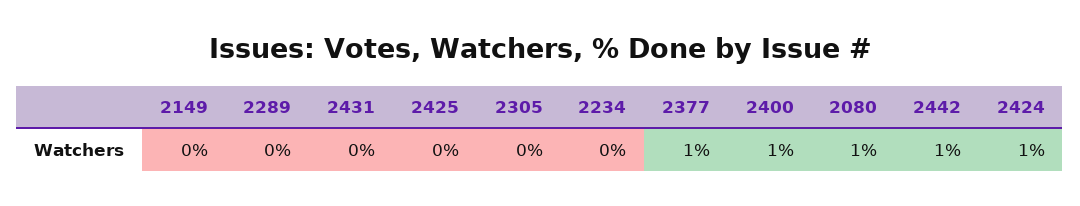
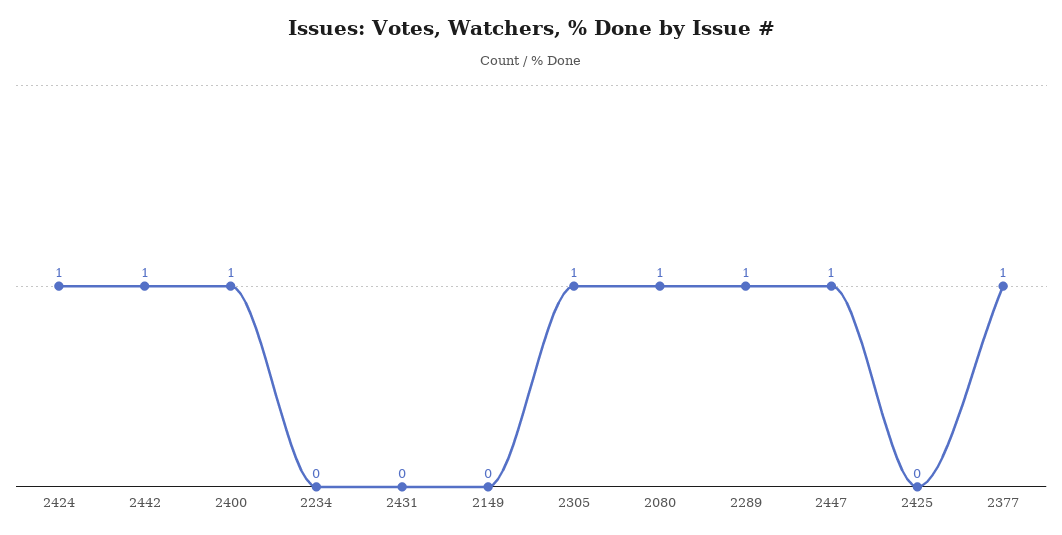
2289: 0 -> 1
2305: 0 -> 1
2447: none -> 1

